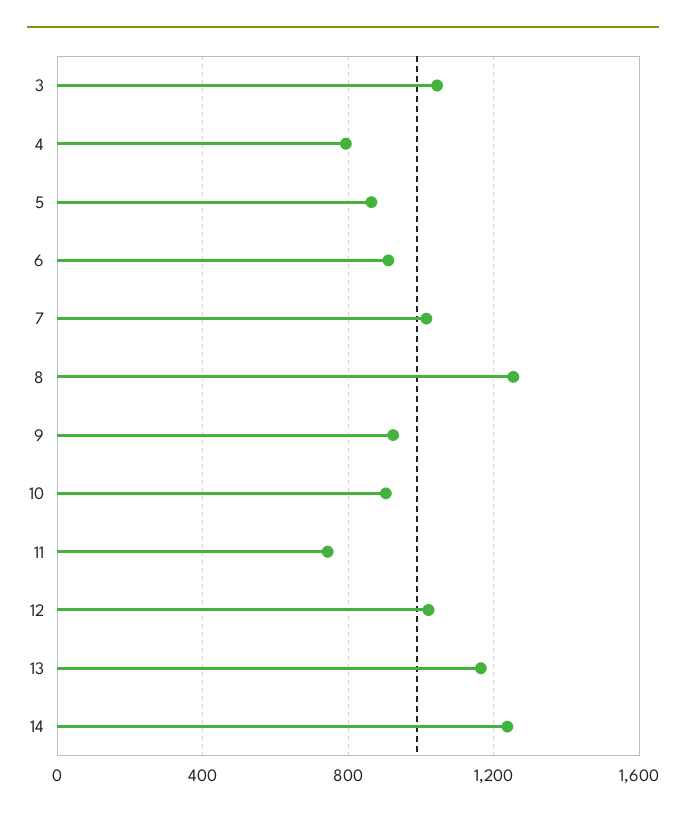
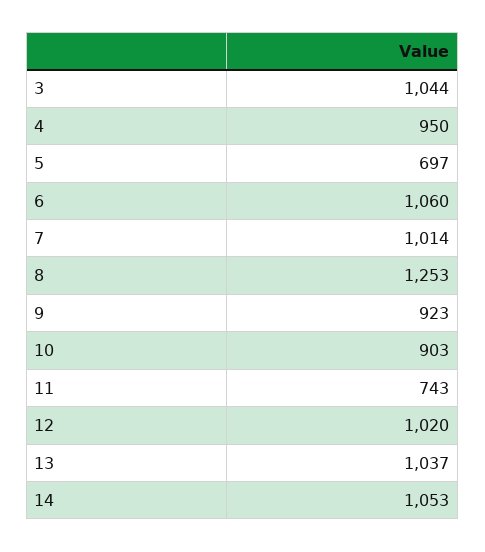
4: 800 -> 950
5: 850 -> 697
6: 900 -> 1060
13: 1150 -> 1037
14: 1250 -> 1053

